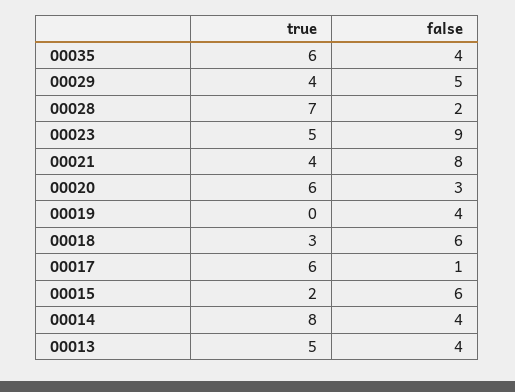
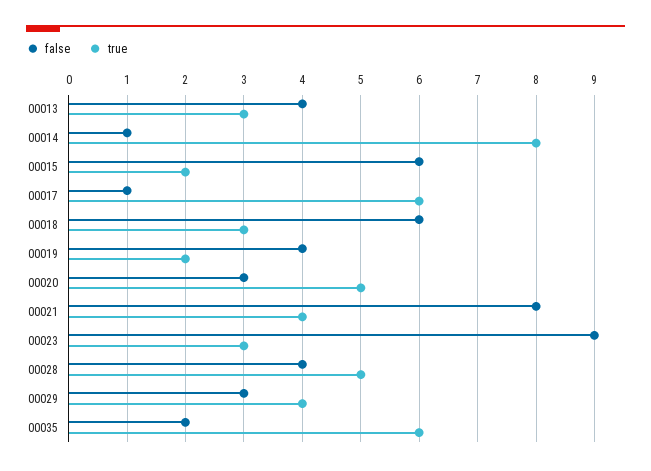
false, 00035: 4 -> 2
false, 00029: 5 -> 3
true, 00028: 7 -> 5
false, 00028: 2 -> 4
true, 00023: 5 -> 3
true, 00020: 6 -> 5
true, 00019: 0 -> 2
false, 00014: 4 -> 1
true, 00013: 5 -> 3

